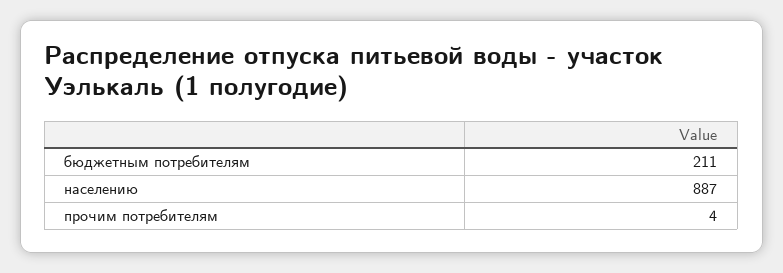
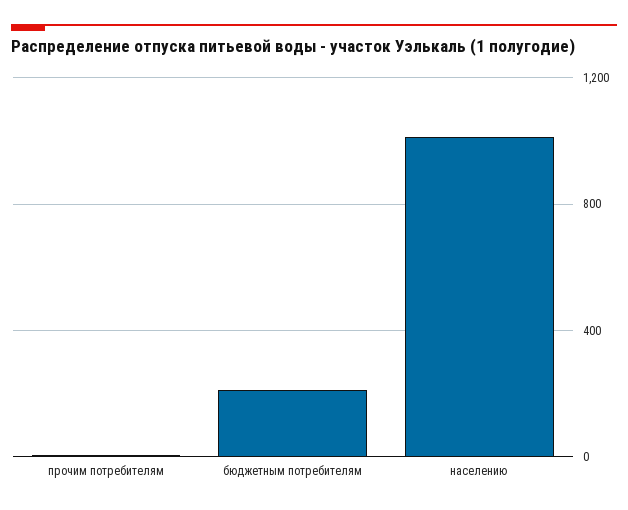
населению: 887 -> 1000

